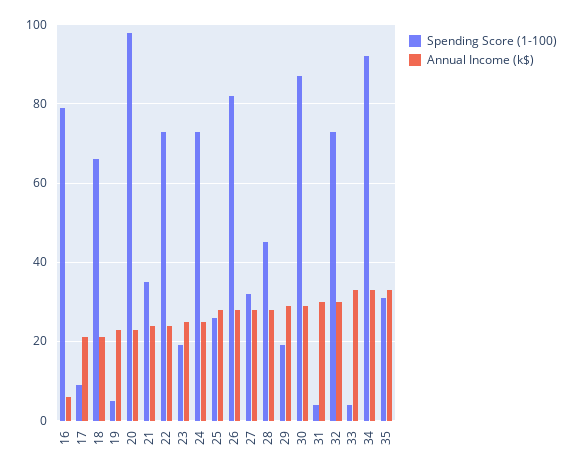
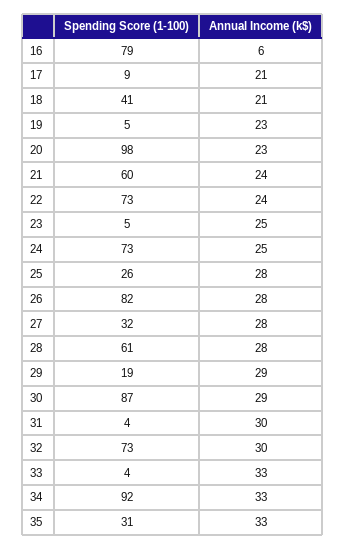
Spending Score (1-100), 18: 65 -> 41
Spending Score (1-100), 21: 35 -> 60
Spending Score (1-100), 23: 20 -> 5
Spending Score (1-100), 28: 45 -> 61

